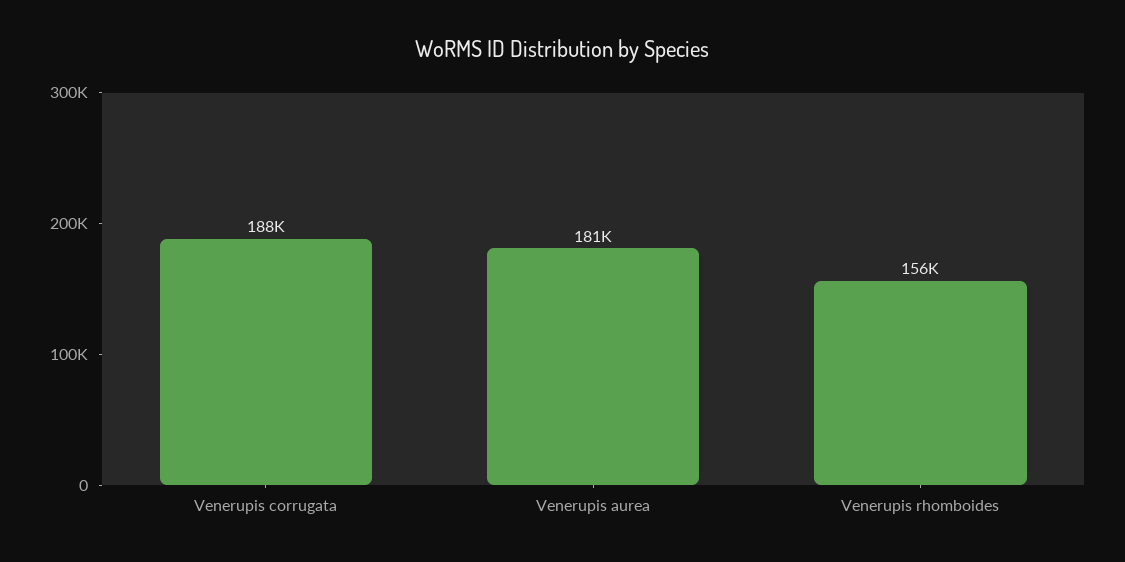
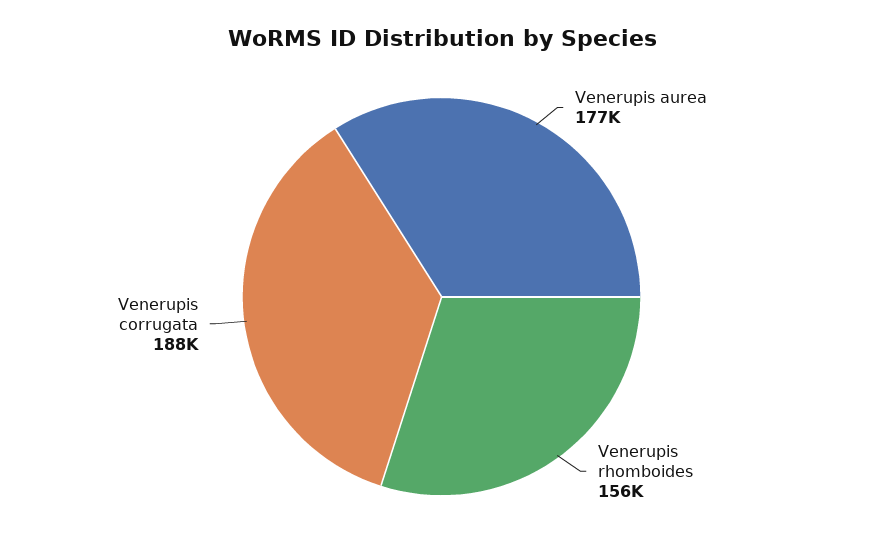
Venerupis aurea: 181000 -> 177000

